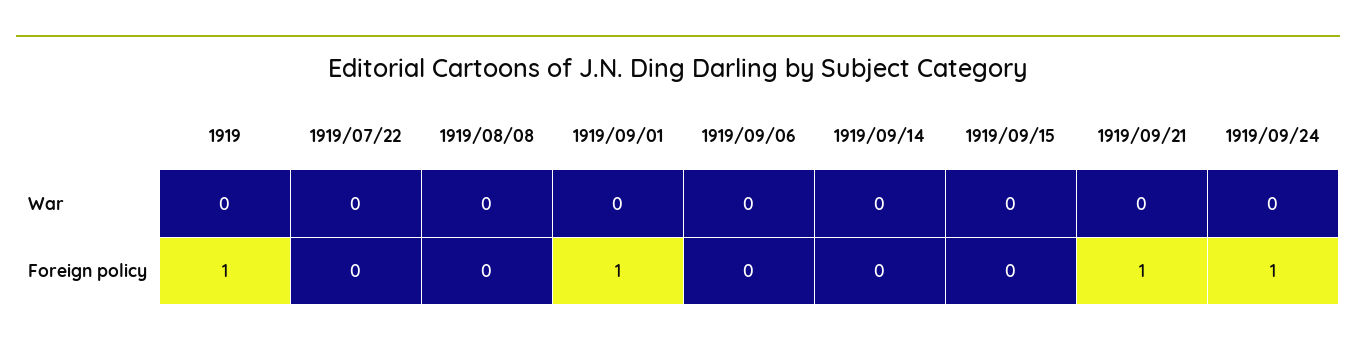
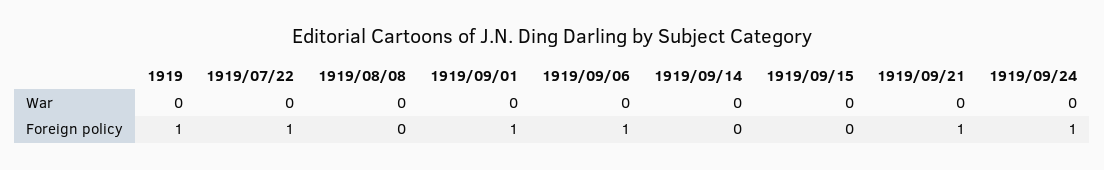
1919/07/22, Foreign policy: 0 -> 1
1919/09/06, Foreign policy: 0 -> 1

